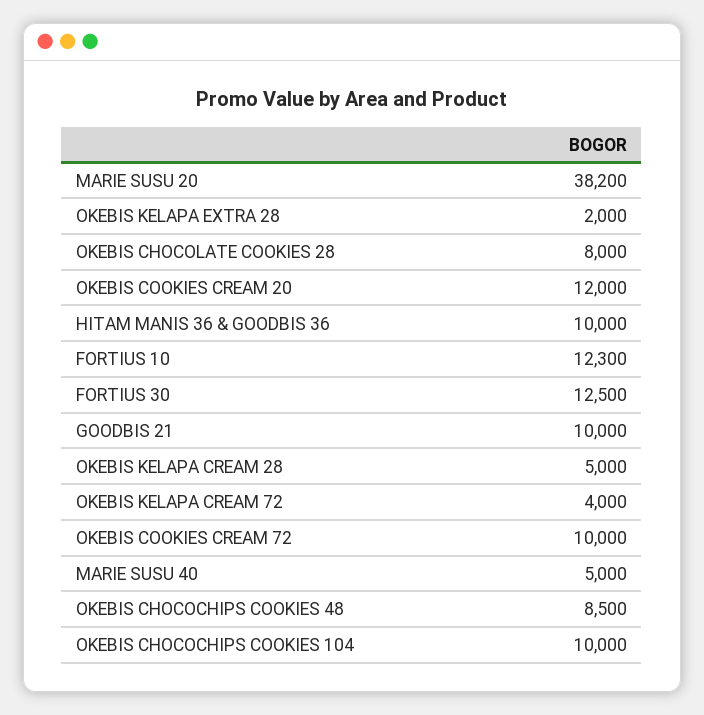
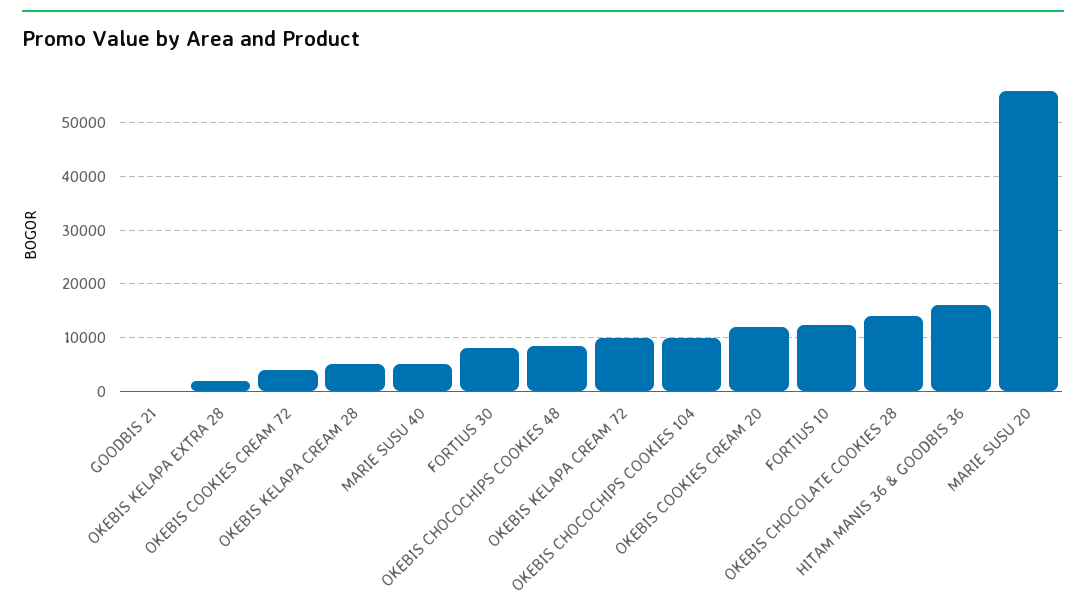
MARIE SUSU 20: 38200 -> 56000
OKEBIS CHOCOLATE COOKIES 28: 8000 -> 14000
HITAM MANIS 36 & GOODBIS 36: 10000 -> 16000
FORTIUS 30: 12500 -> 8000
GOODBIS 21: 10000 -> 0
OKEBIS KELAPA CREAM 72: 4000 -> 10000
OKEBIS COOKIES CREAM 72: 10000 -> 4000

